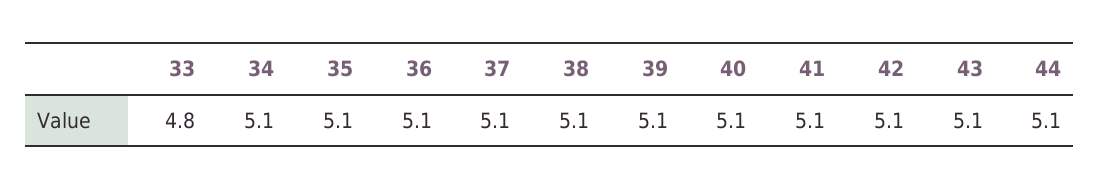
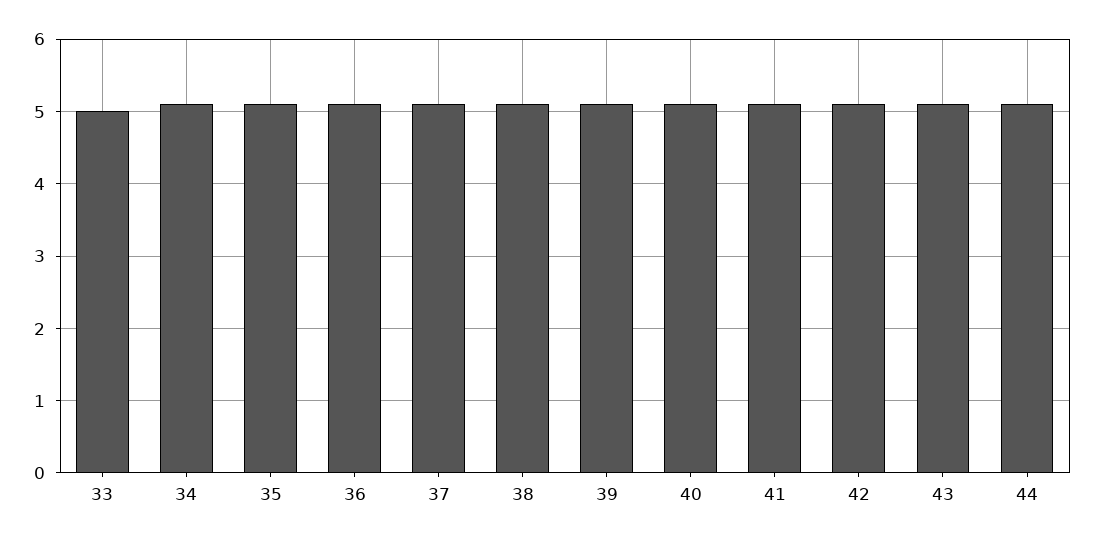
33: 4.8 -> 5

